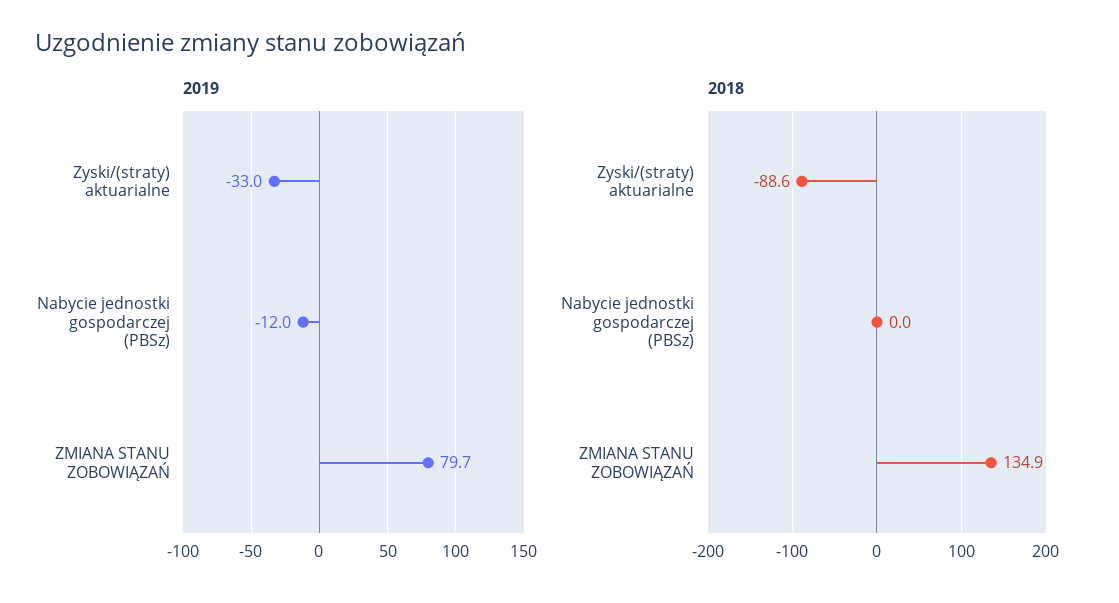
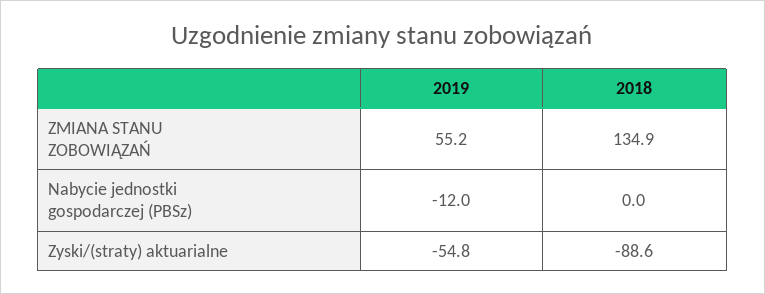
2019, Zyski/(straty) aktuarialne: -33 -> -54.8
2019, ZMIANA STANU ZOBOWIĄZAŃ: 79.7 -> 55.2

